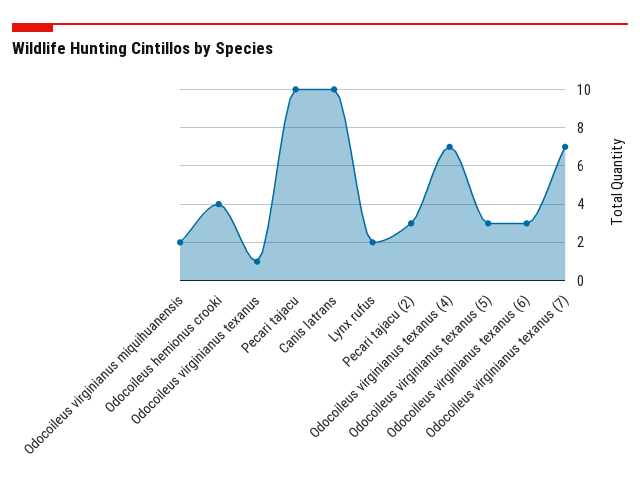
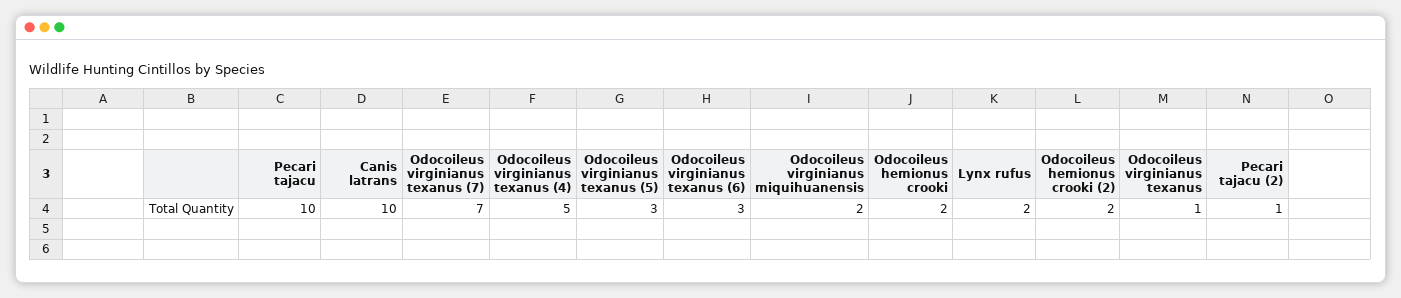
Odocoileus hemionus crooki: 4 -> 2
Pecari tajacu (2): 3 -> 1
Odocoileus virginianus texanus (4): 7 -> 5
Odocoileus hemionus crooki (2): none -> 2

